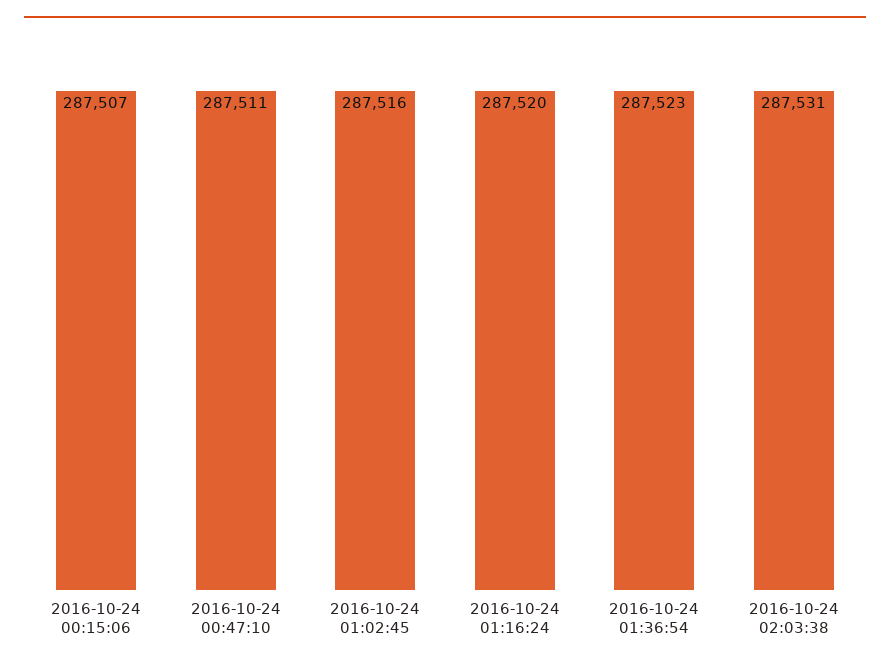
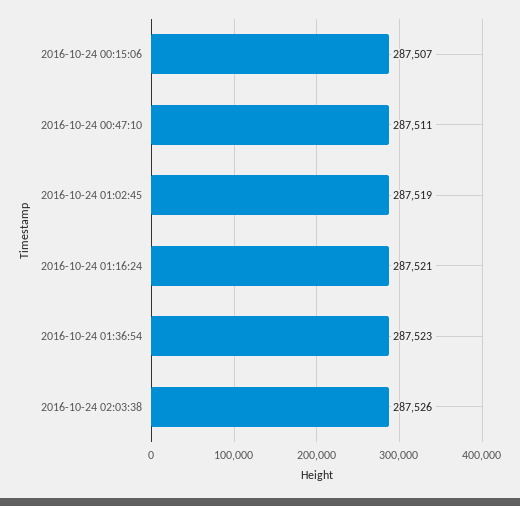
2016-10-24 01:02:45: 287516 -> 287519
2016-10-24 01:16:24: 287520 -> 287521
2016-10-24 02:03:38: 287531 -> 287526

